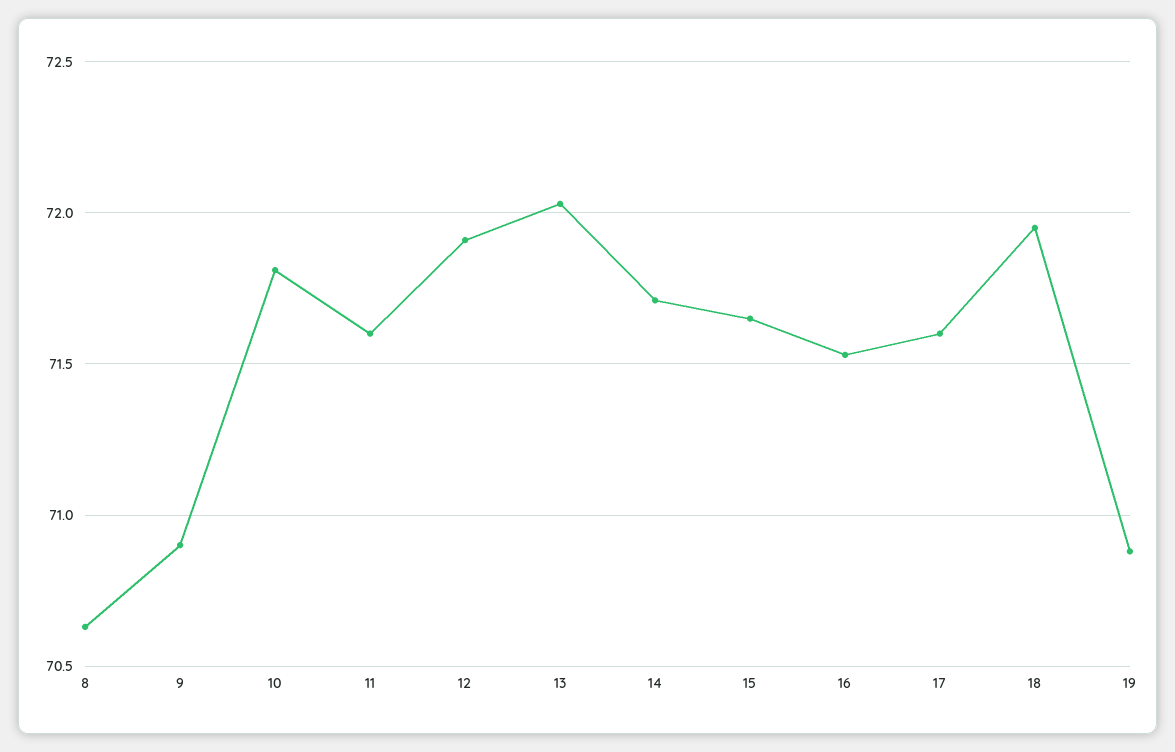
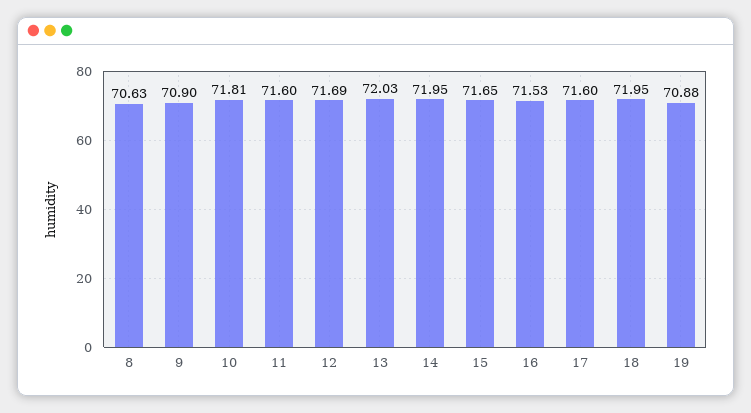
12: 71.9 -> 71.69
14: 71.7 -> 71.95

